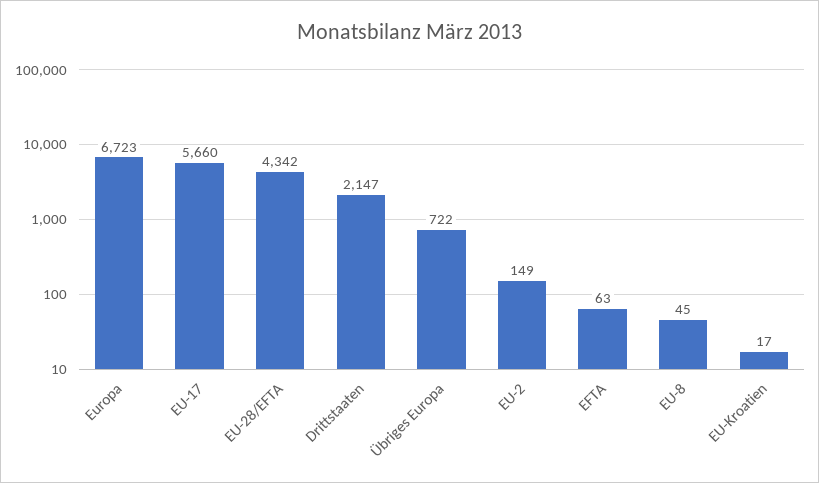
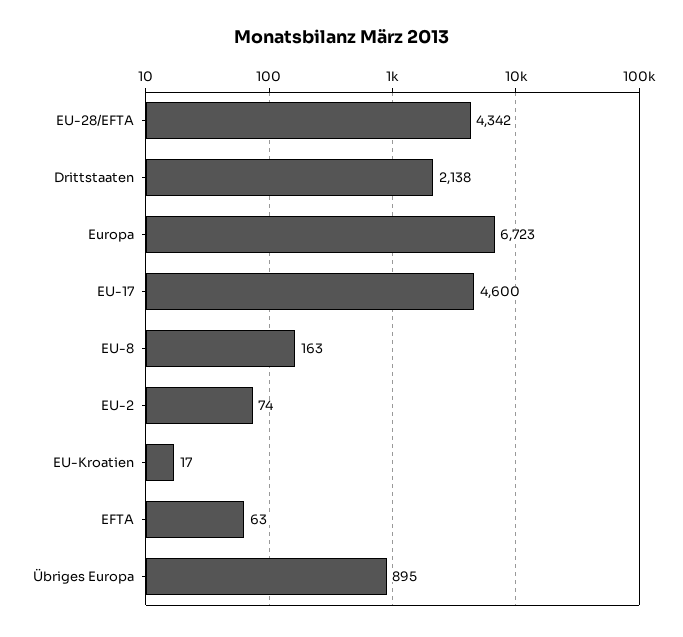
EU-17: 5660 -> 4600
Drittstaaten: 2147 -> 2138
Übriges Europa: 722 -> 895
EU-2: 149 -> 74
EU-8: 45 -> 163

